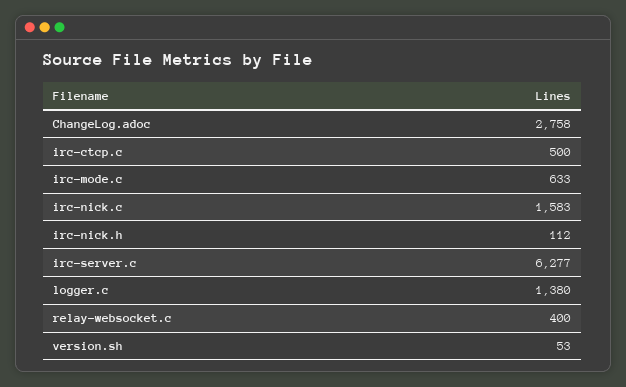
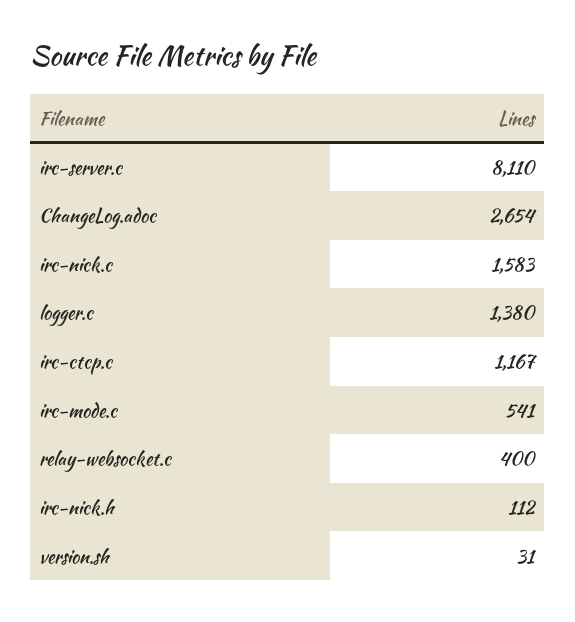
ChangeLog.adoc: 2758 -> 2654
irc-ctcp.c: 500 -> 1167
irc-mode.c: 633 -> 541
irc-server.c: 6277 -> 8110
version.sh: 53 -> 31

